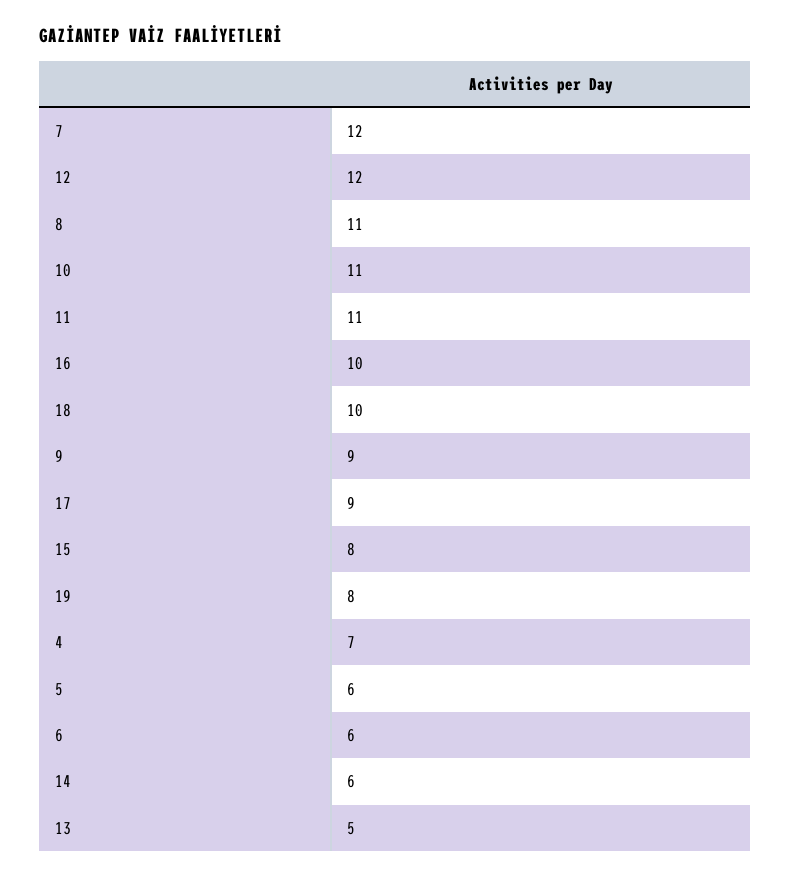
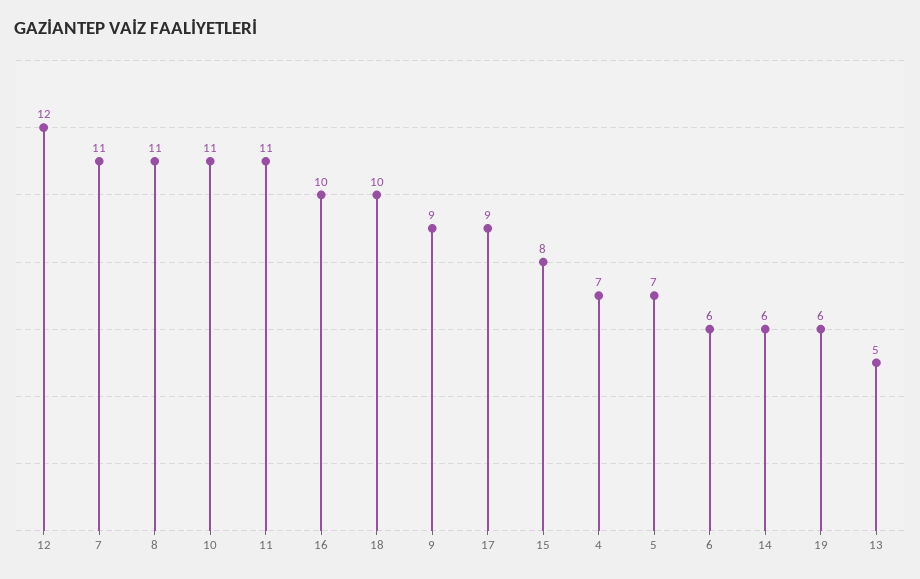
7: 12 -> 11
19: 8 -> 6
5: 6 -> 7

